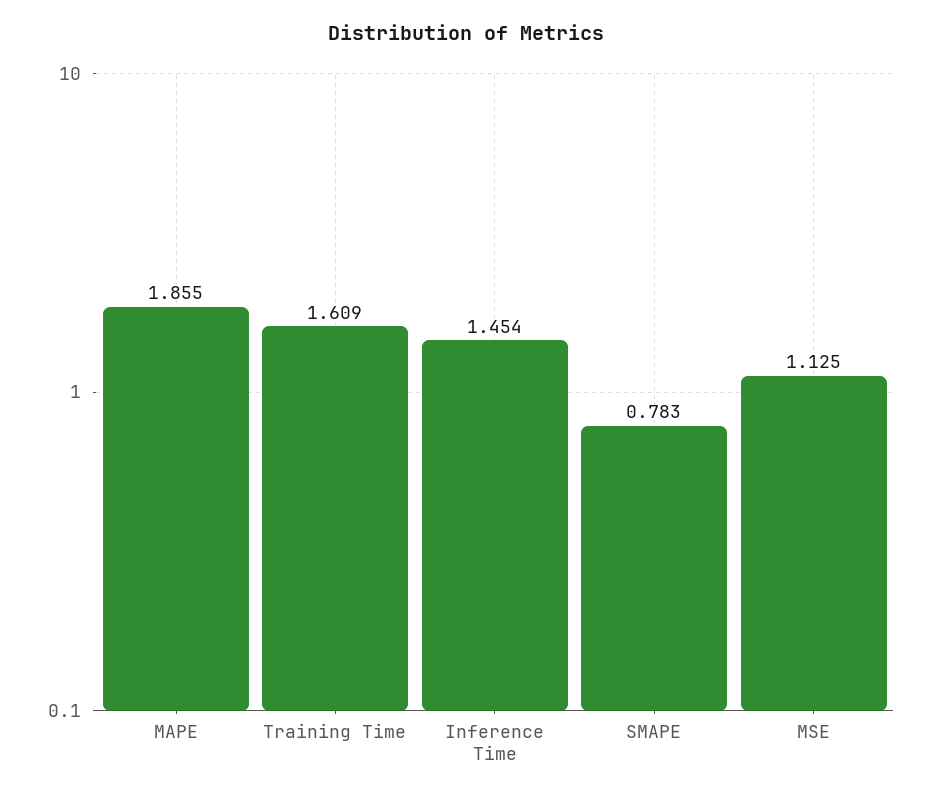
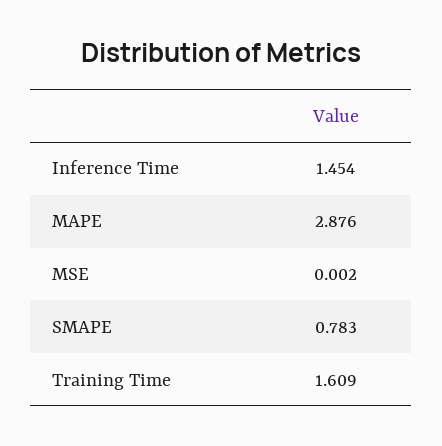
MAPE: 1.855 -> 2.876
MSE: 1.125 -> 0.002

